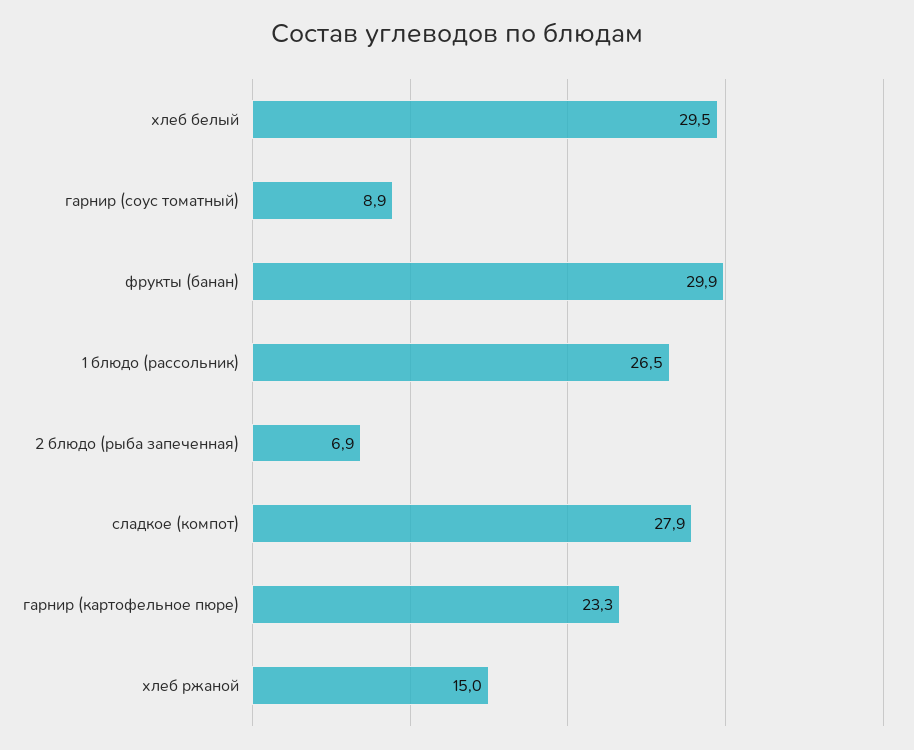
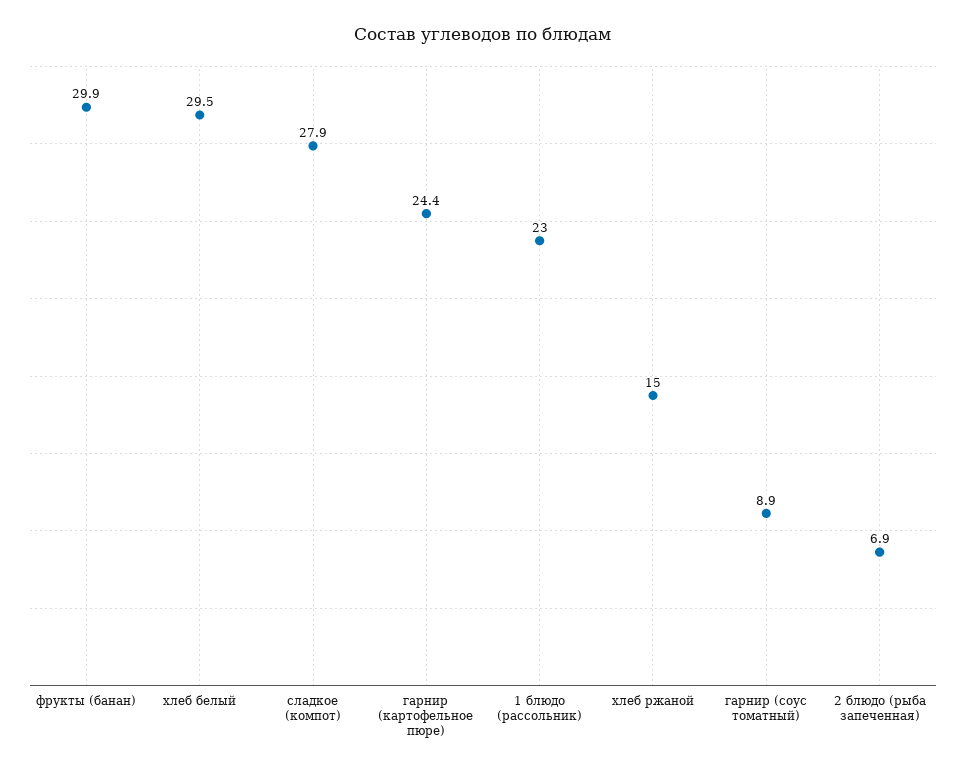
1 блюдо (рассольник): 26.5 -> 23
гарнир (картофельное пюре): 23.3 -> 24.4

